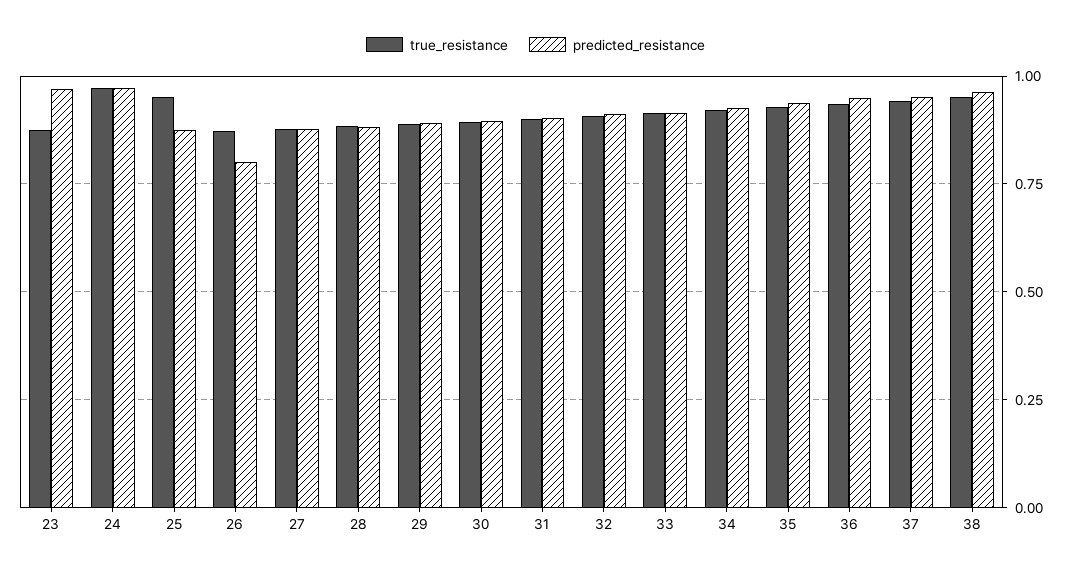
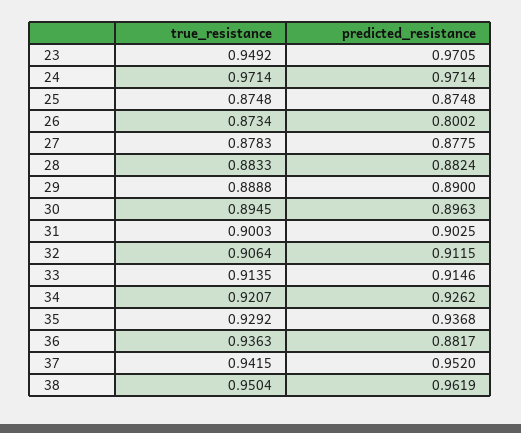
true_resistance, 23: 0.875 -> 0.9492
true_resistance, 25: 0.95 -> 0.8748
predicted_resistance, 36: 0.95 -> 0.8817

